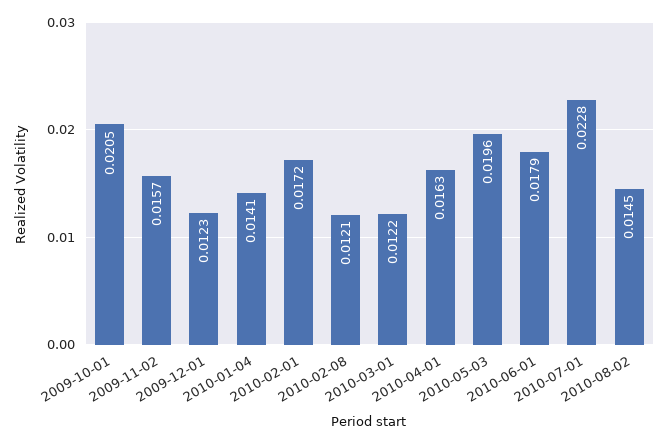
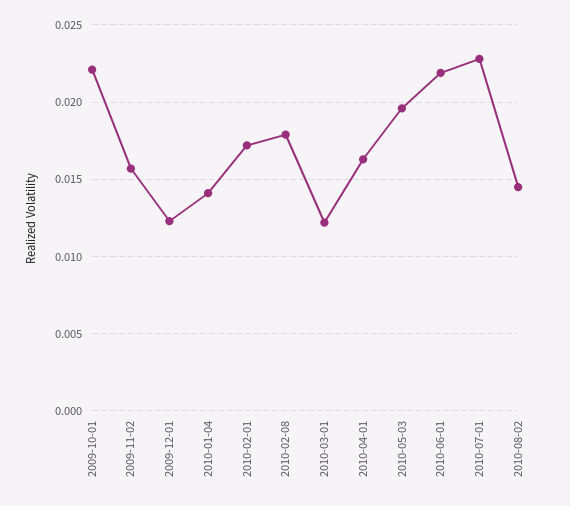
2009-10-01: 0.0205 -> 0.022
2010-02-08: 0.0121 -> 0.018
2010-06-01: 0.0179 -> 0.022

